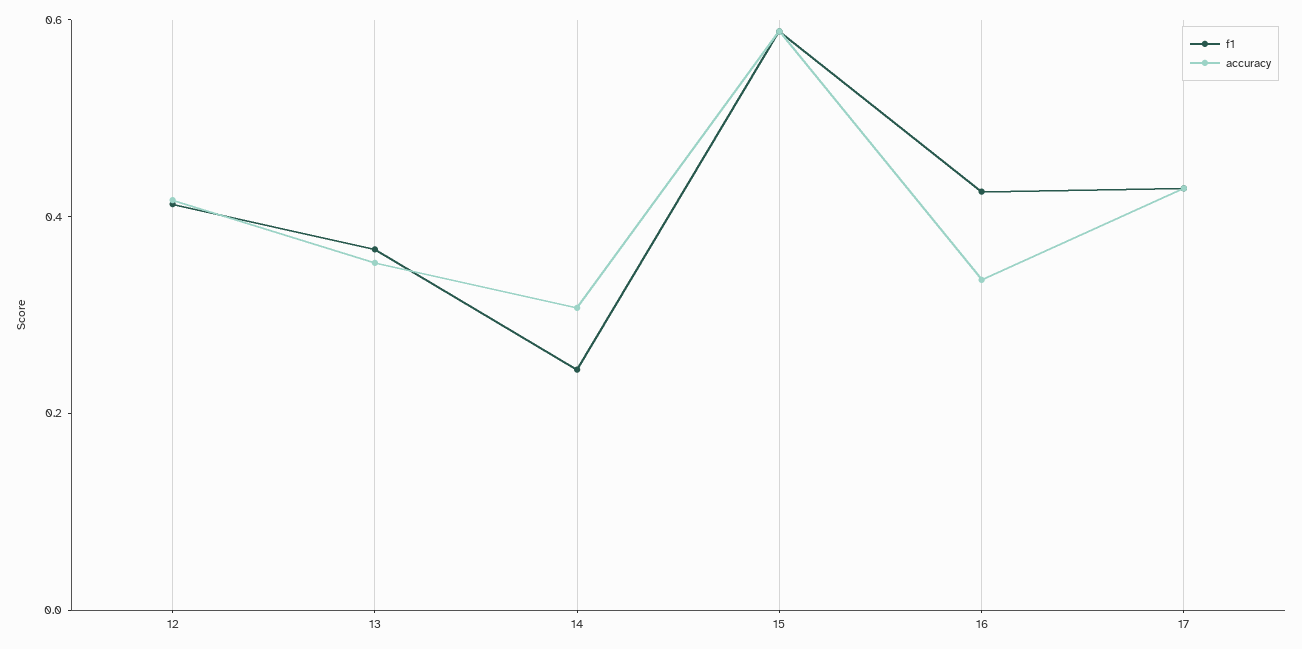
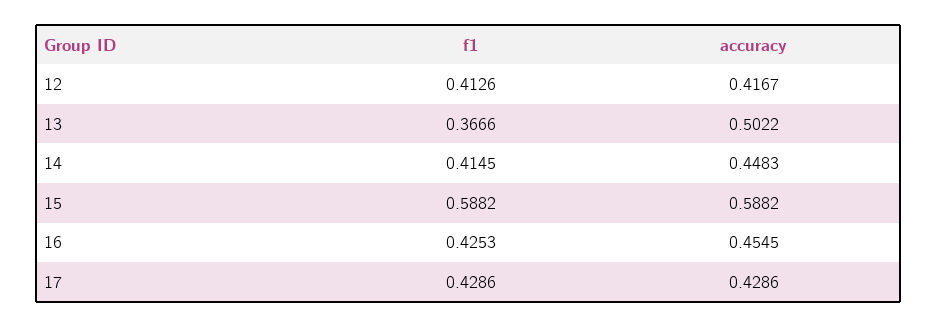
accuracy, 13: 0.35 -> 0.5022
f1, 14: 0.25 -> 0.4145
accuracy, 14: 0.3 -> 0.4483
accuracy, 16: 0.35 -> 0.4545

